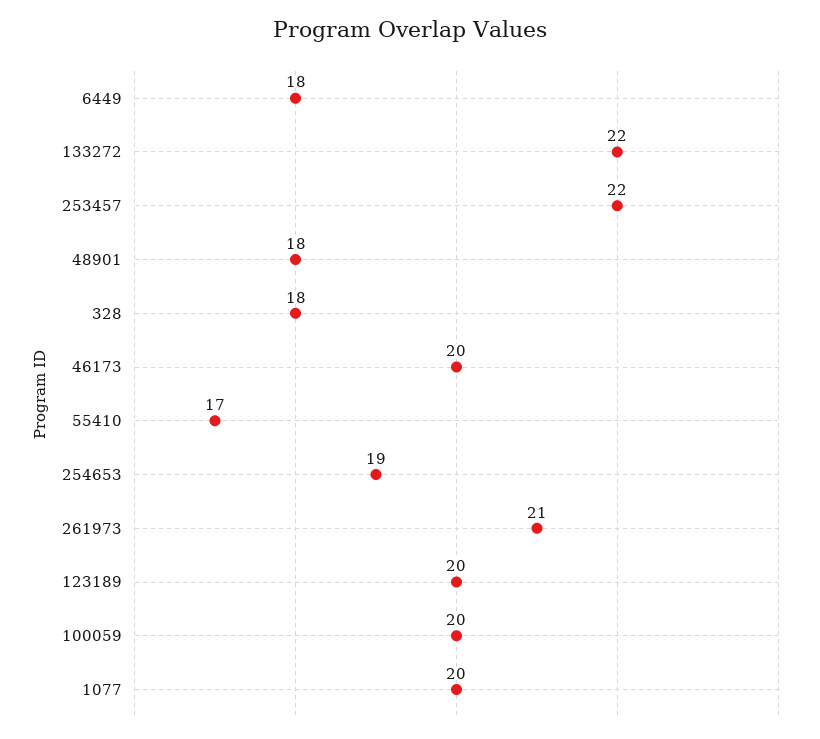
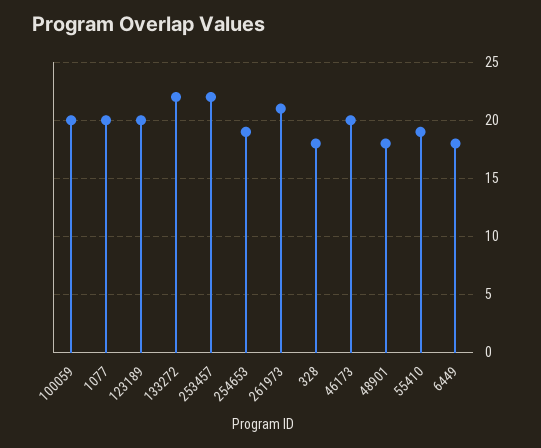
55410: 17 -> 19

